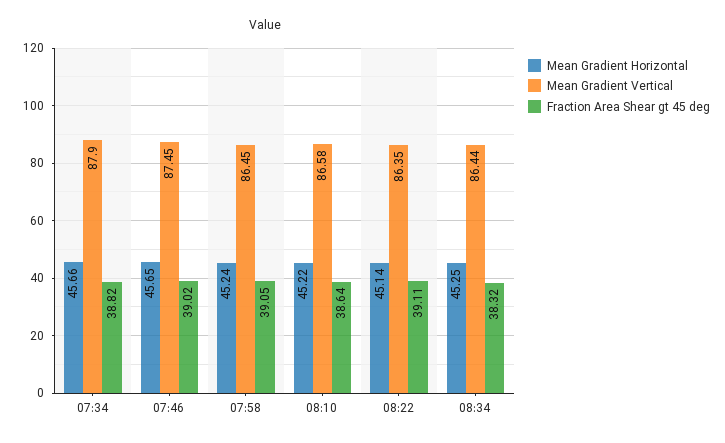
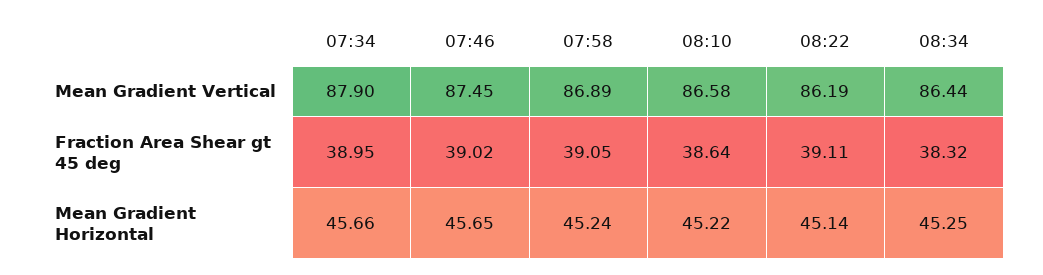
Fraction Area Shear gt 45 deg, 07:34: 38.82 -> 38.95
Mean Gradient Vertical, 07:58: 86.45 -> 86.89
Mean Gradient Vertical, 08:22: 86.35 -> 86.19

